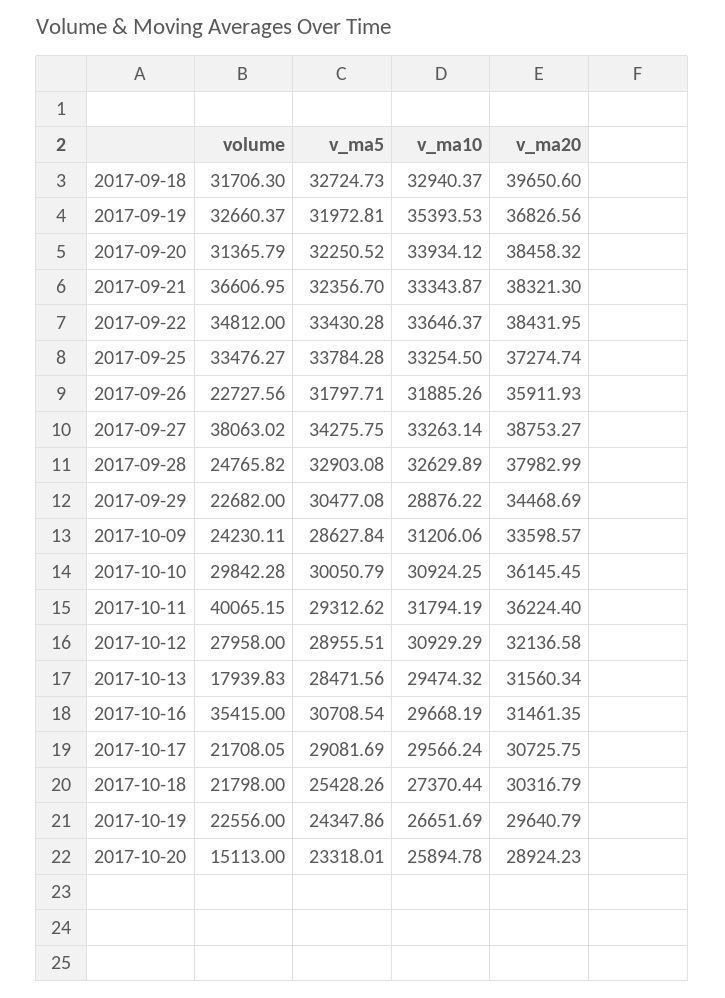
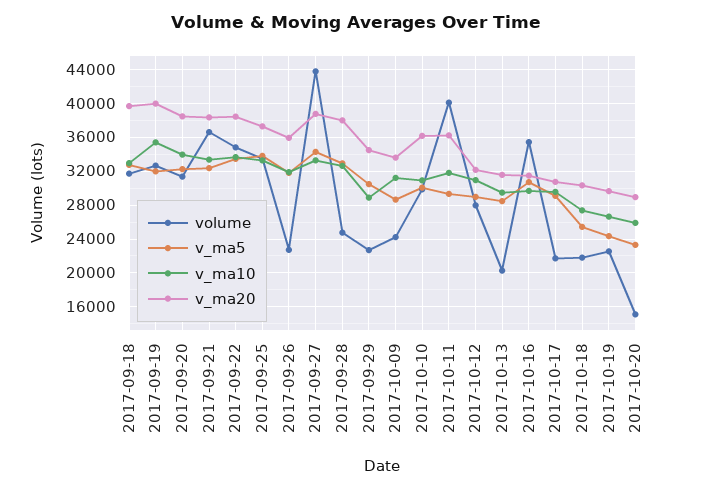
v_ma20, 2017-09-19: 36826.56 -> 40000
volume, 2017-09-27: 38063.02 -> 44000
volume, 2017-10-13: 17939.83 -> 20000

